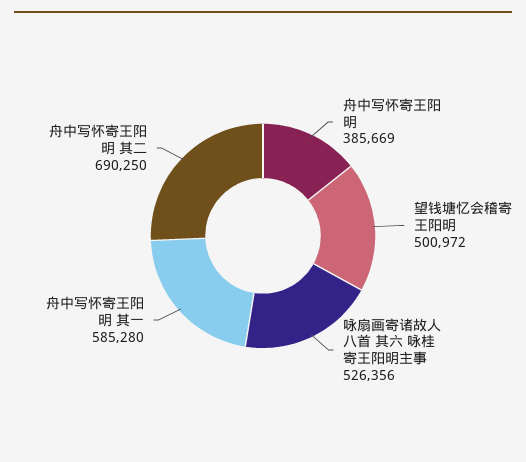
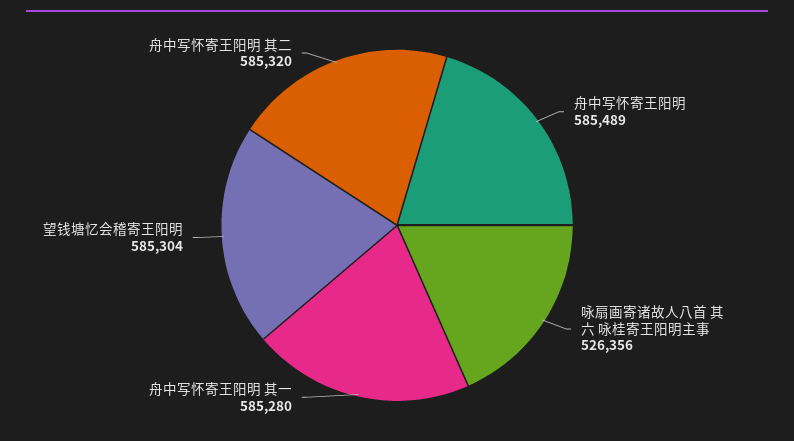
舟中写怀寄王阳明: 385669 -> 585489
望钱塘忆会稽寄王阳明: 500972 -> 585304
舟中写怀寄王阳明 其二: 690250 -> 585320

